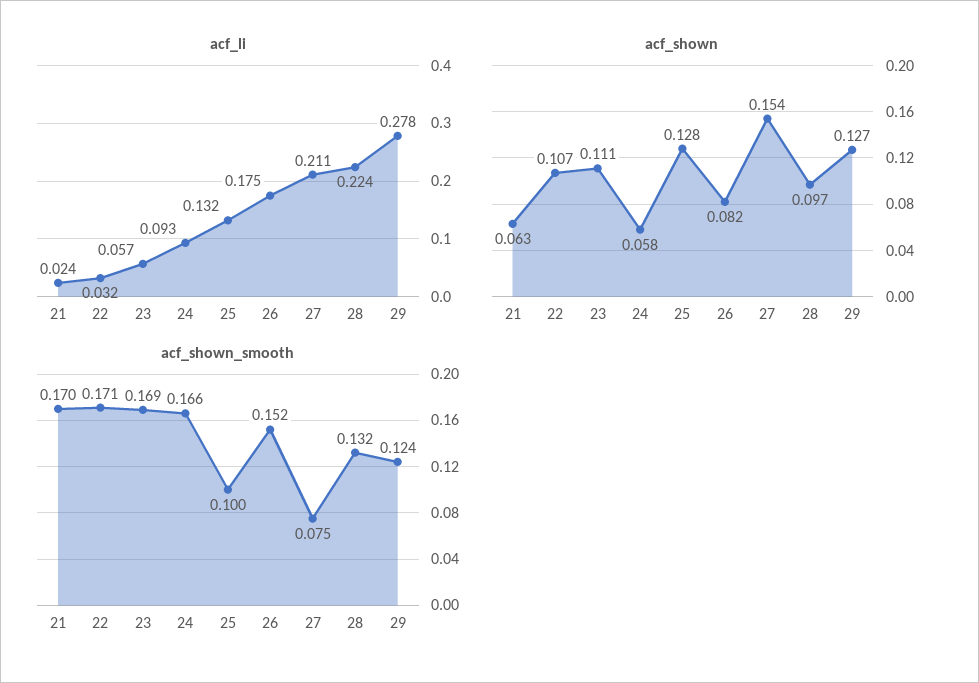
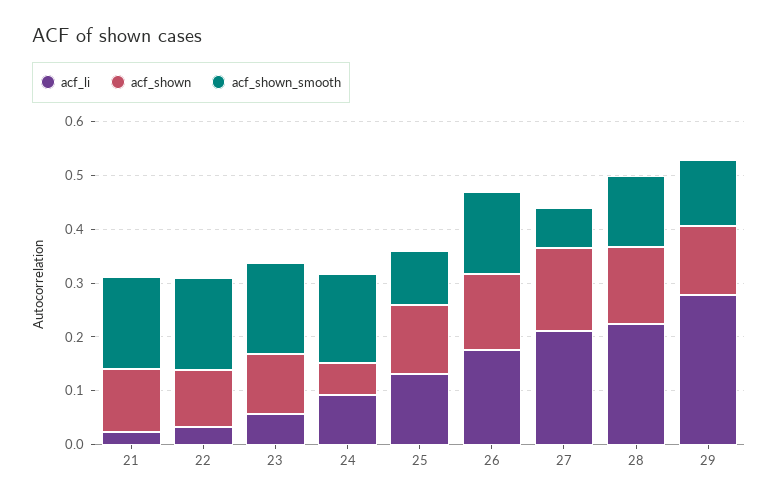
acf_shown, 21: 0.063 -> 0.12
acf_shown, 26: 0.082 -> 0.14
acf_shown, 28: 0.097 -> 0.14

